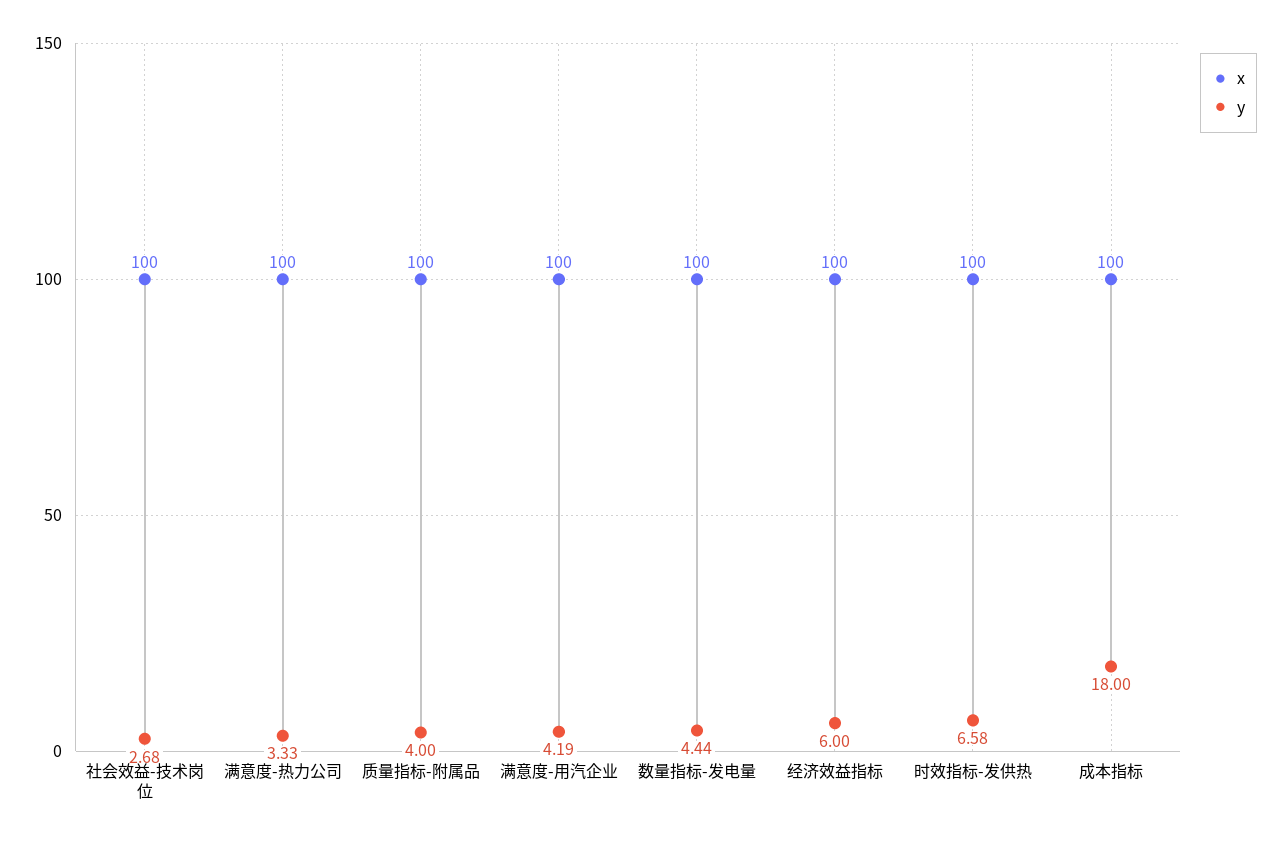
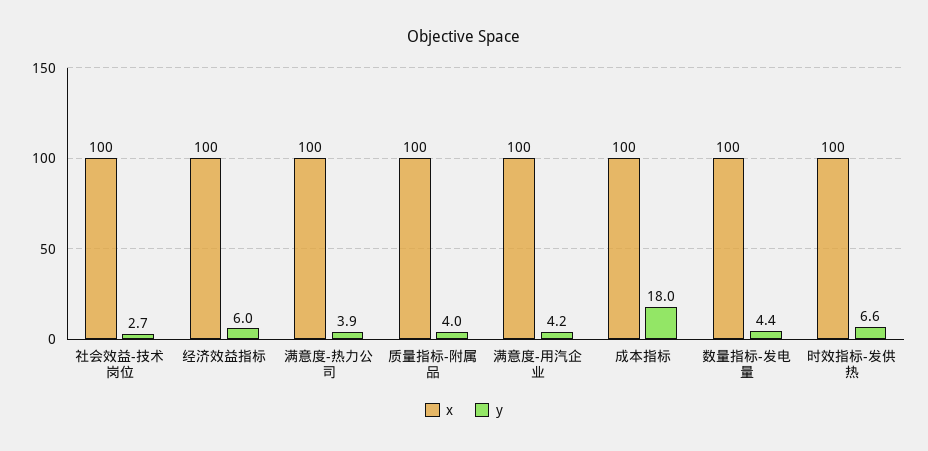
y, 满意度-热力公司: 3.33 -> 3.9

